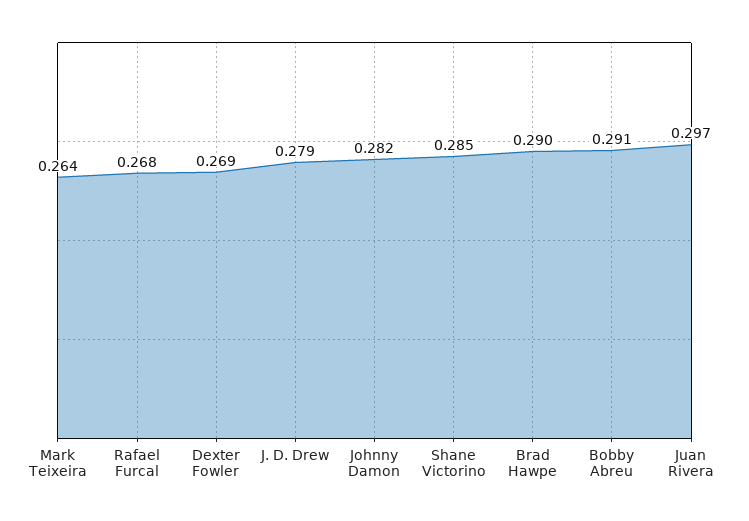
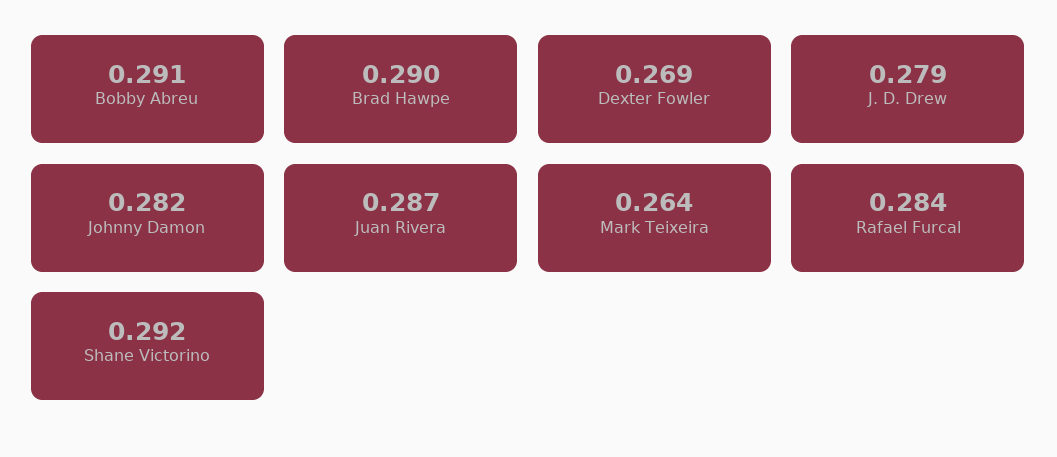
Rafael Furcal: 0.268 -> 0.284
Shane Victorino: 0.285 -> 0.292
Juan Rivera: 0.297 -> 0.287

